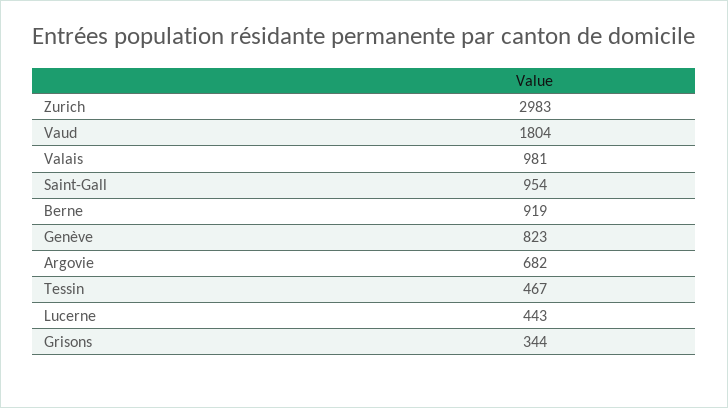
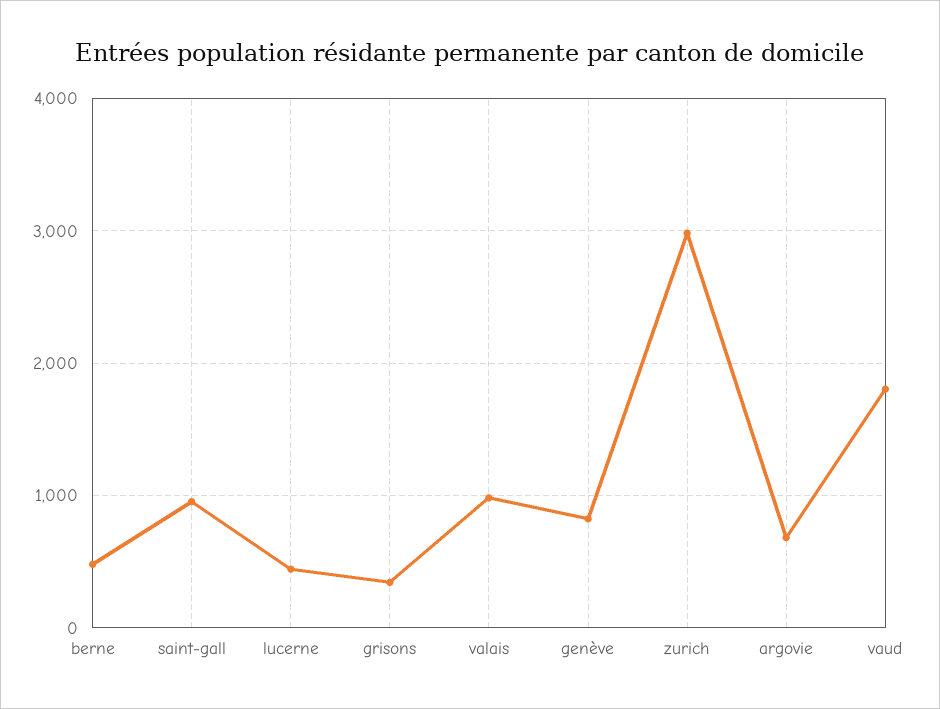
Berne: 919 -> 500
Tessin: 467 -> none

